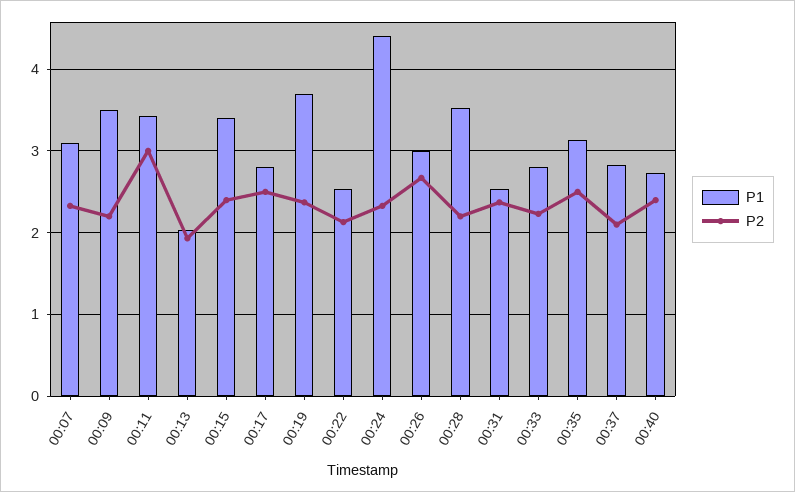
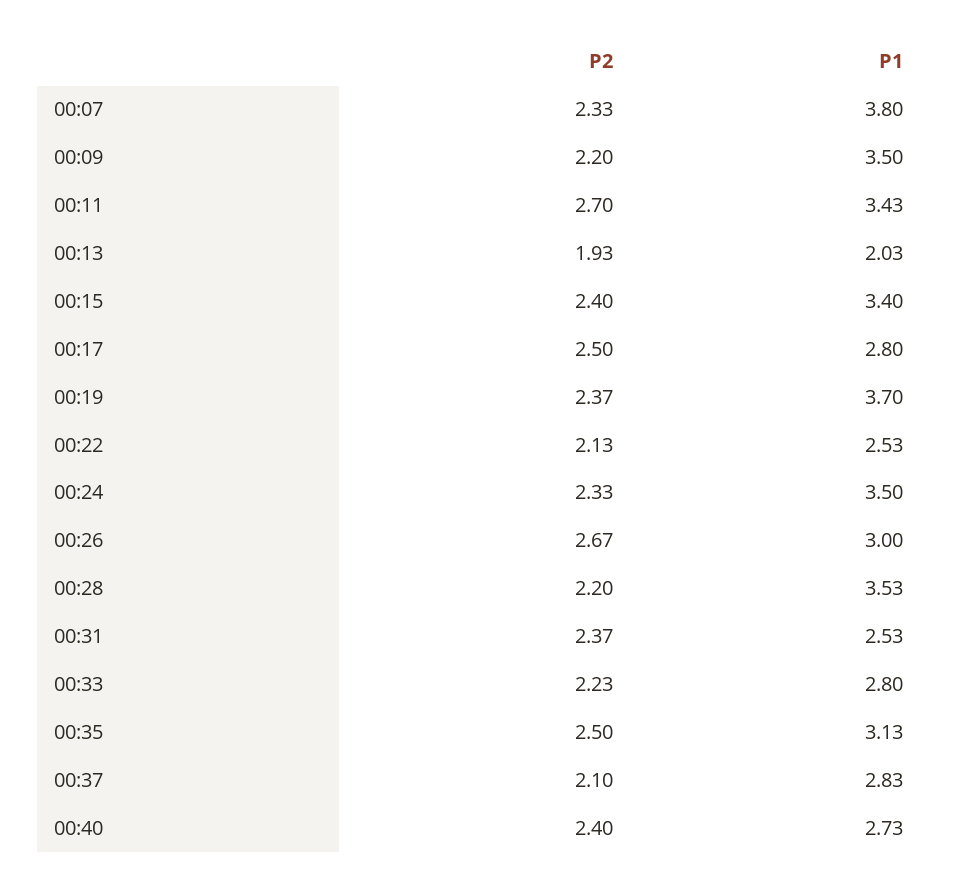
P1, 00:07: 3.1 -> 3.8
P2, 00:11: 3 -> 2.7
P1, 00:24: 4.4 -> 3.5

